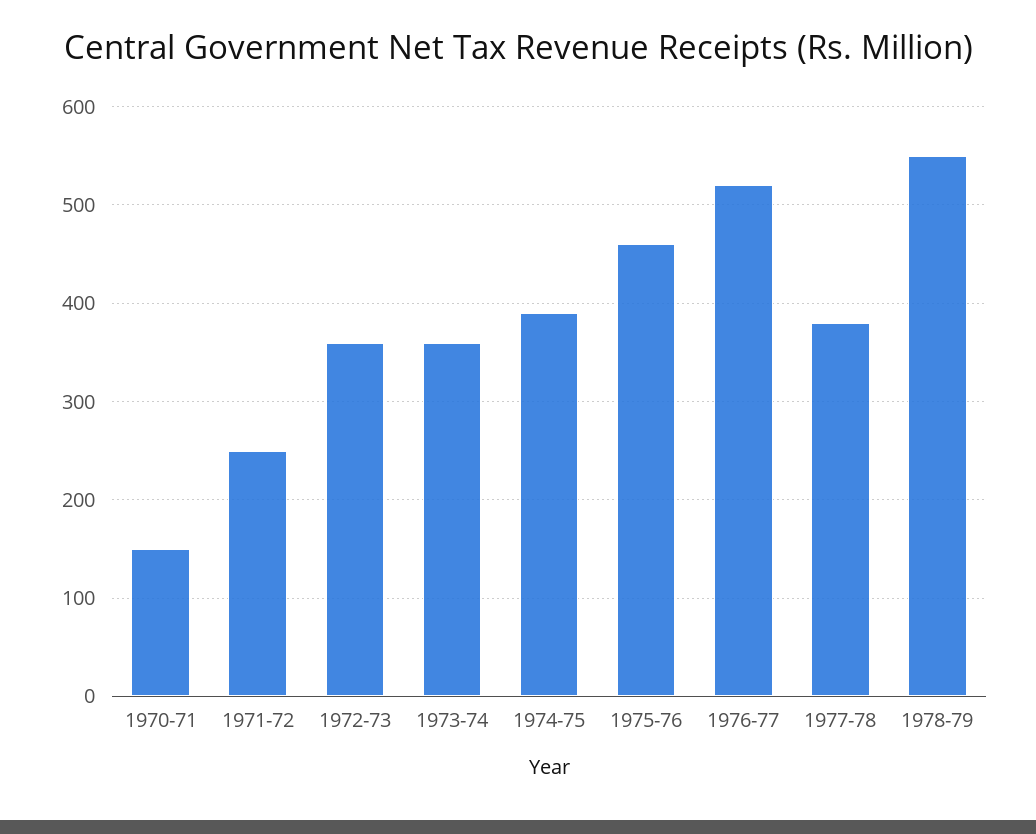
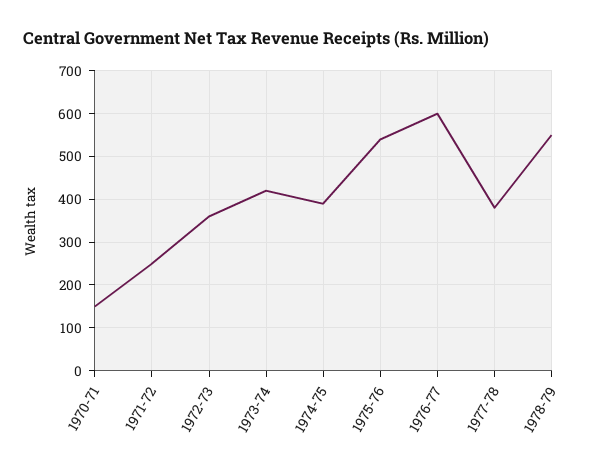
1973-74: 360 -> 420
1975-76: 460 -> 540
1976-77: 520 -> 600

